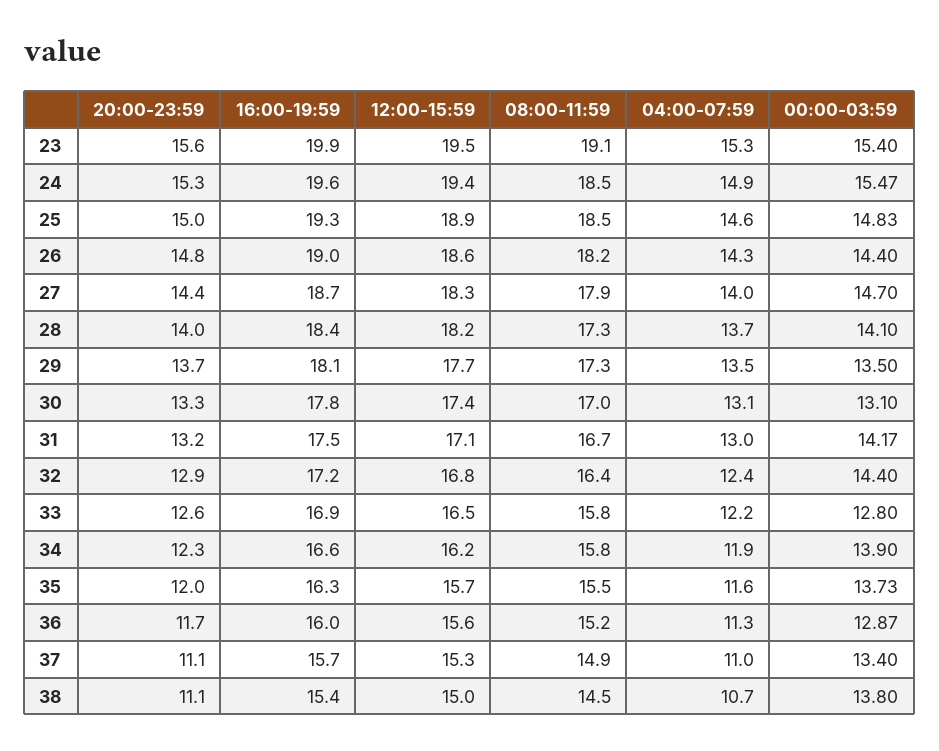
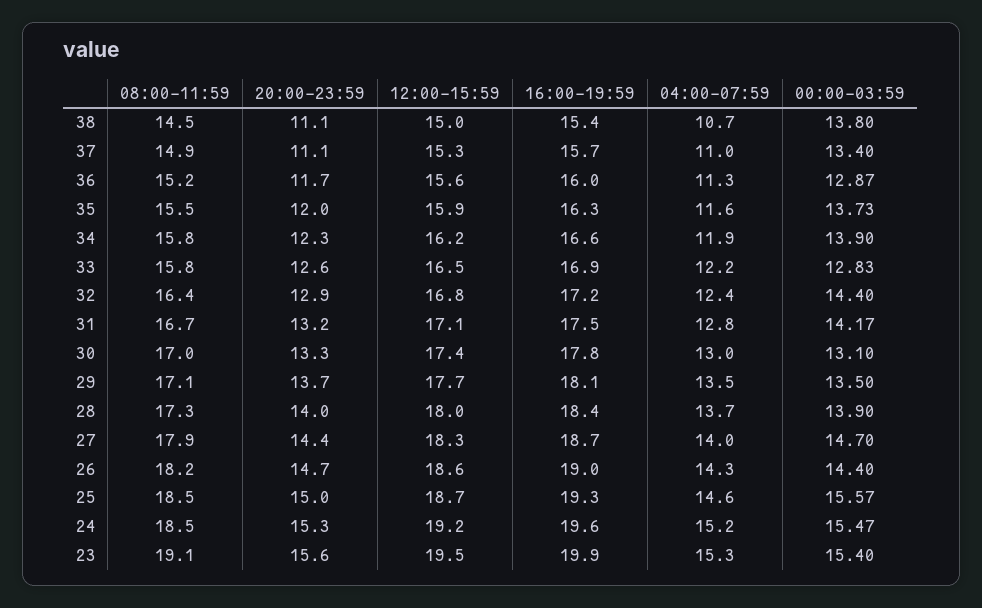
12:00-15:59, 24: 19.4 -> 19.2
04:00-07:59, 24: 14.9 -> 15.2
12:00-15:59, 25: 18.9 -> 18.7
00:00-03:59, 25: 14.83 -> 15.57
20:00-23:59, 26: 14.8 -> 14.7
12:00-15:59, 28: 18.2 -> 18
00:00-03:59, 28: 14.1 -> 13.9
08:00-11:59, 29: 17.3 -> 17.1
04:00-07:59, 30: 13.1 -> 13
04:00-07:59, 31: 13 -> 12.8
00:00-03:59, 33: 12.8 -> 12.83
12:00-15:59, 35: 15.7 -> 15.9

